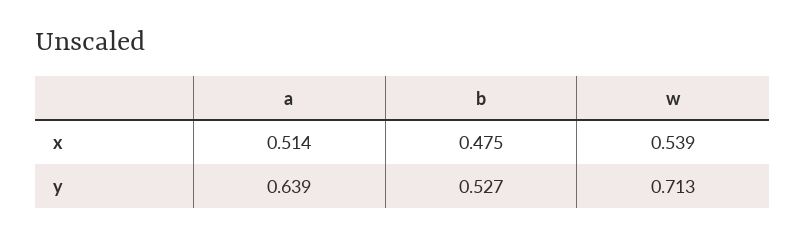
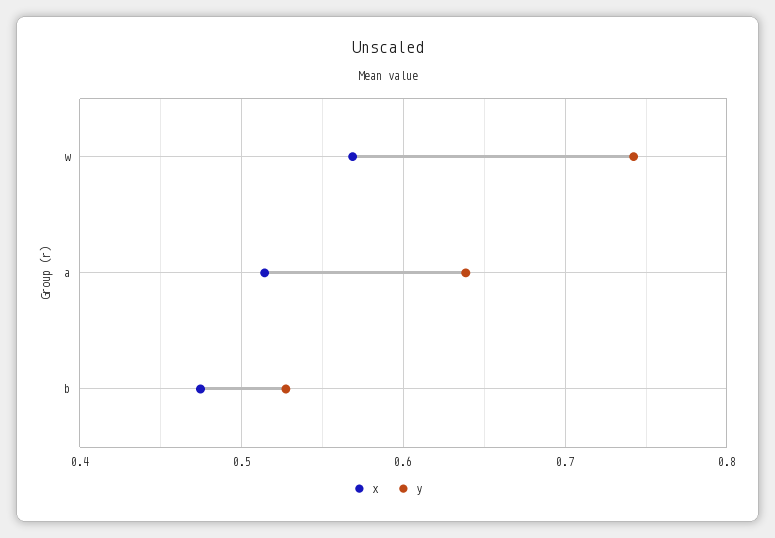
x, w: 0.539 -> 0.57
y, w: 0.713 -> 0.74

